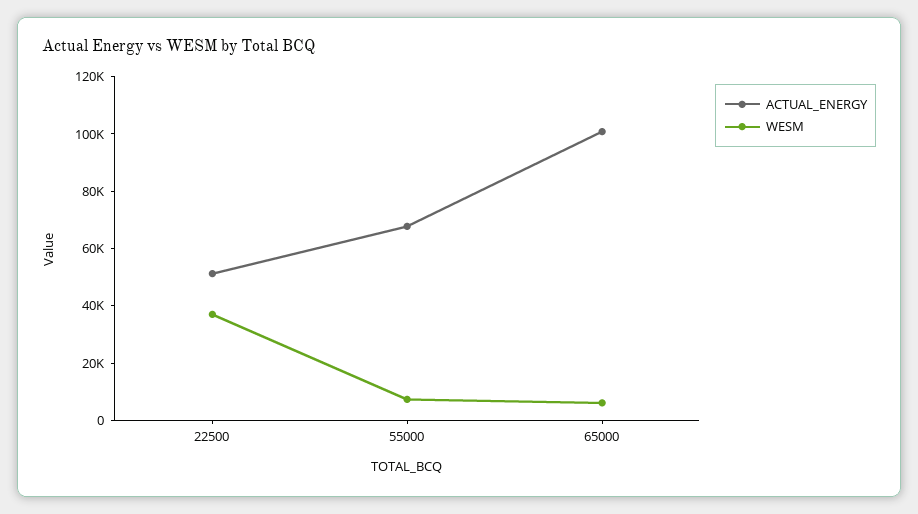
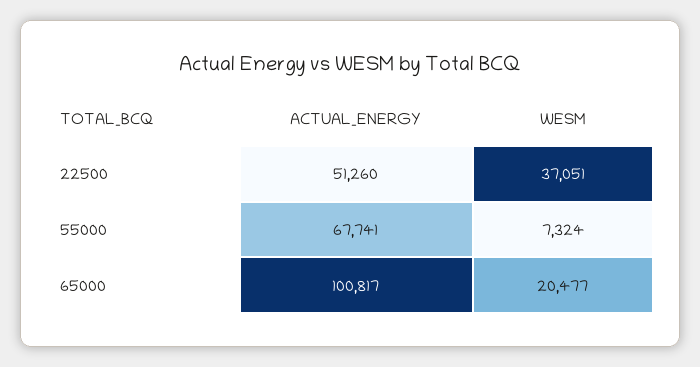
WESM, 65000: 5000 -> 20477

